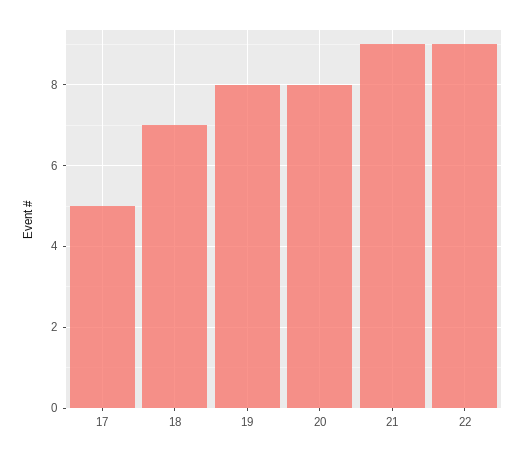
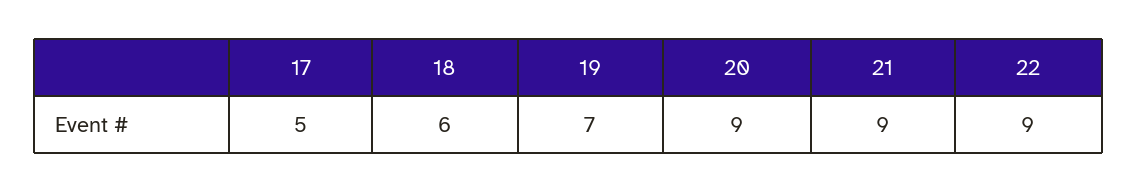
18: 7 -> 6
19: 8 -> 7
20: 8 -> 9

